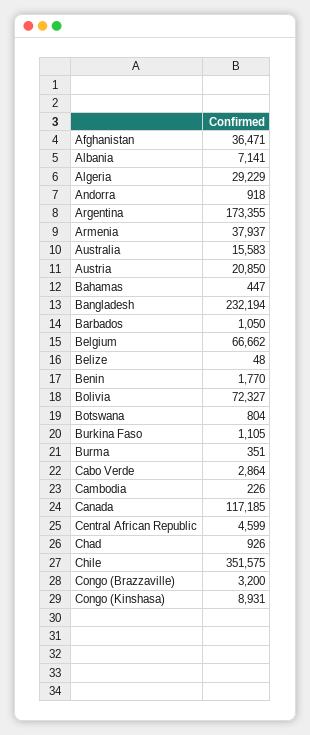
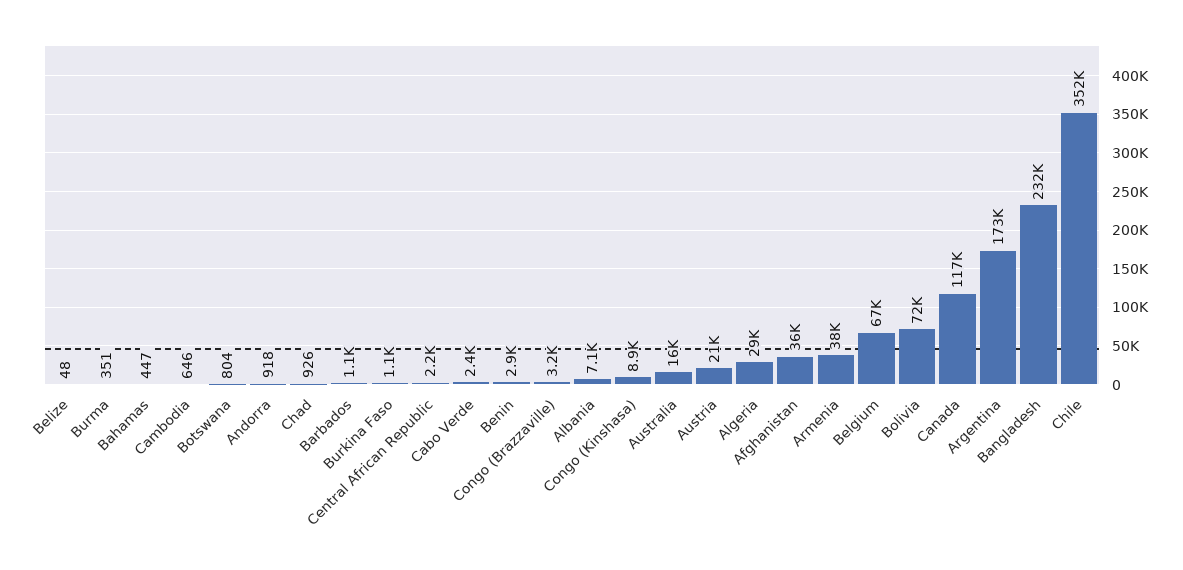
Benin: 1770 -> 2900
Cabo Verde: 2864 -> 2400
Cambodia: 226 -> 646
Central African Republic: 4599 -> 2200

